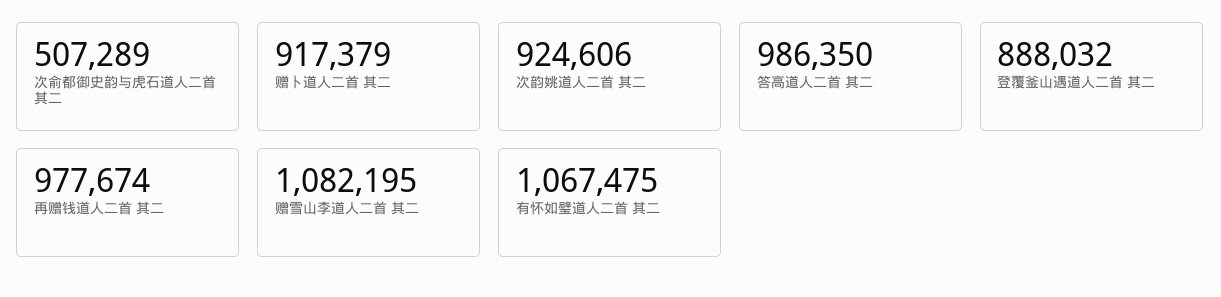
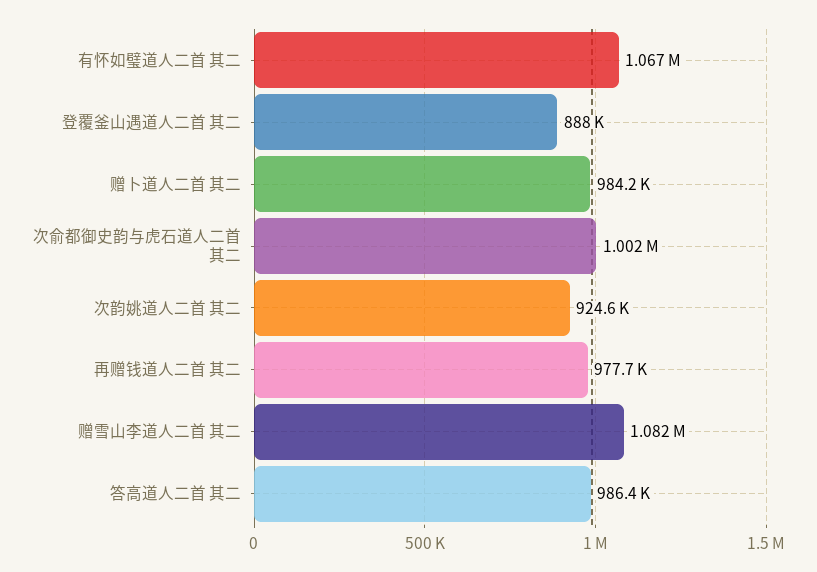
次俞都御史韵与虎石道人二首 其二: 507289 -> 1002000
赠卜道人二首 其二: 917379 -> 984200

